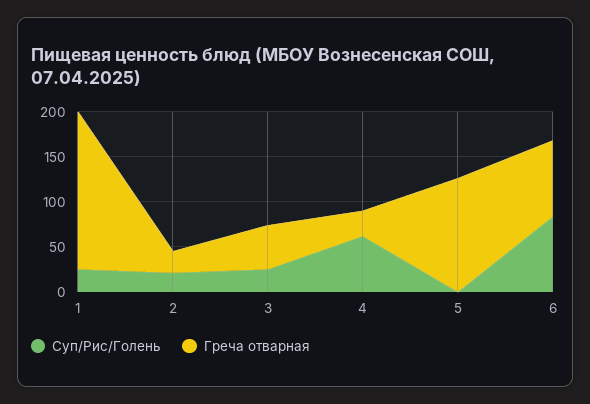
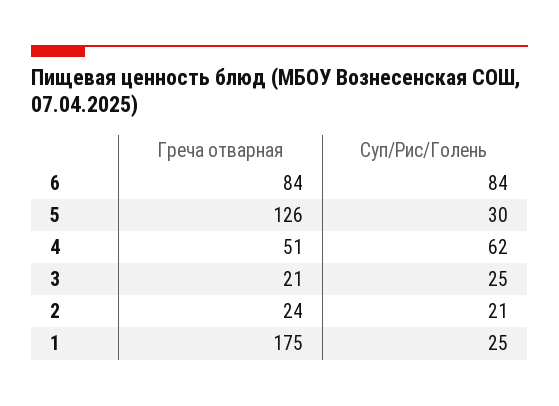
Греча отварная, 3: 50 -> 21
Греча отварная, 4: 30 -> 51
Суп/Рис/Голень, 5: 0 -> 30

